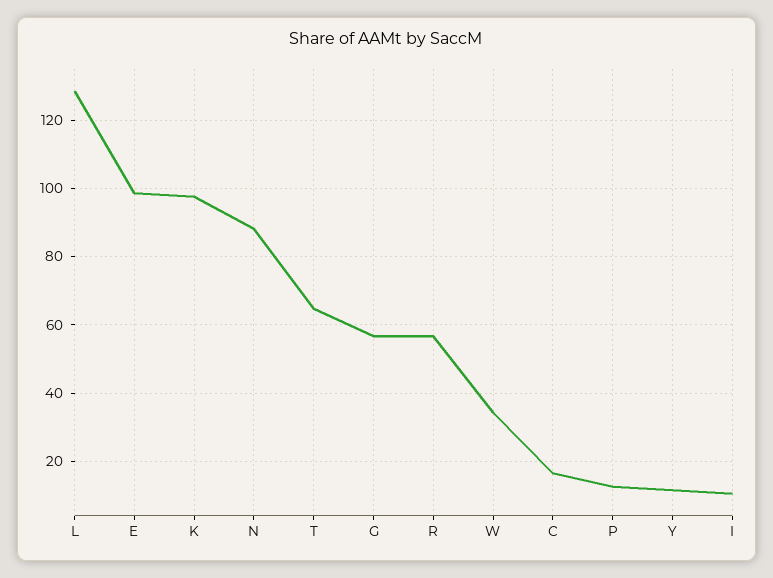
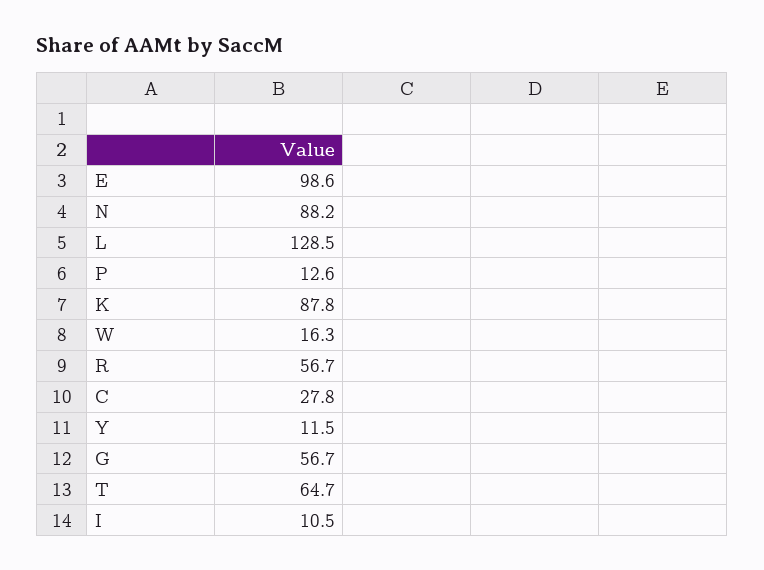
K: 98 -> 87.8
W: 34 -> 16.3
C: 16 -> 27.8

